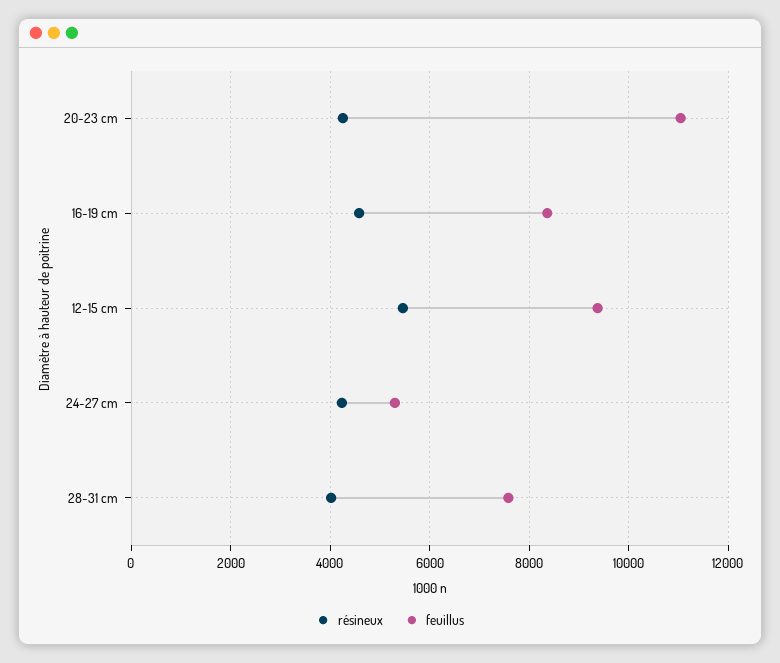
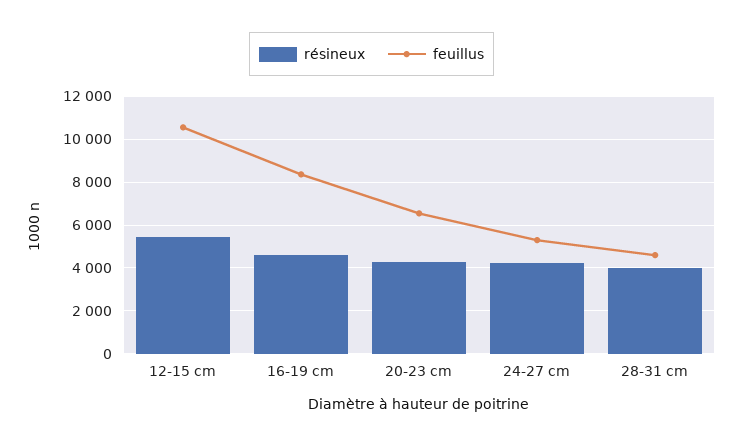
feuillus, 20-23 cm: 11000 -> 6500
feuillus, 12-15 cm: 9400 -> 10500
feuillus, 28-31 cm: 7600 -> 4500

